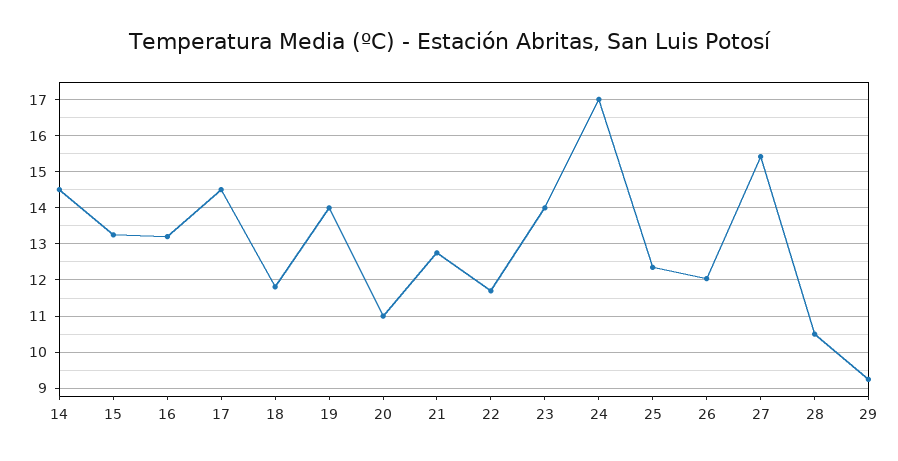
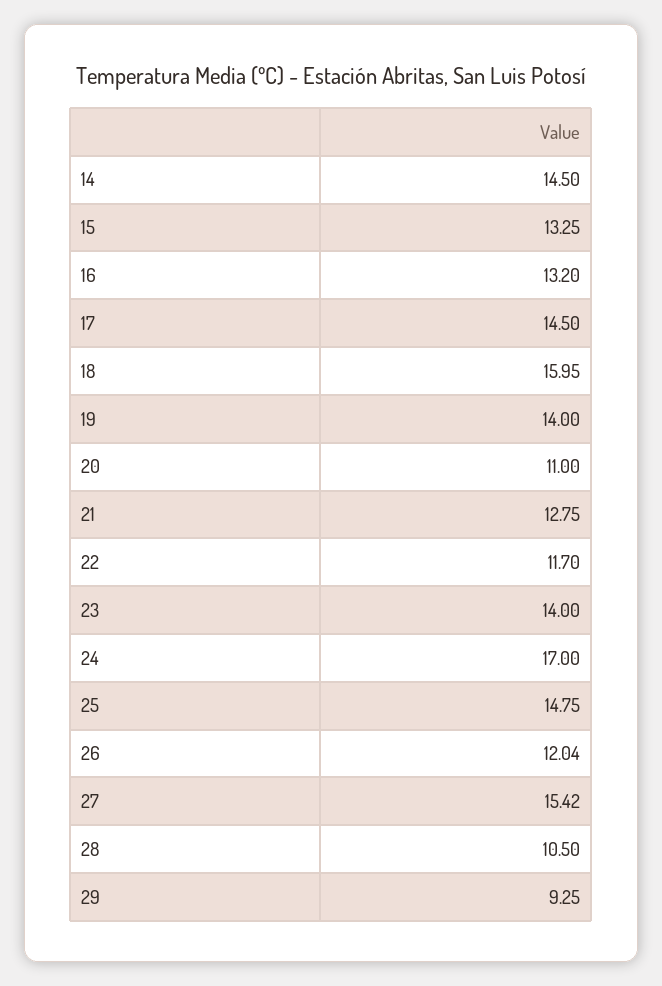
18: 11.8 -> 15.95
25: 12.4 -> 14.75

